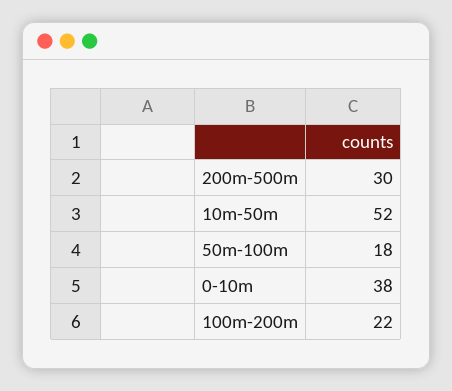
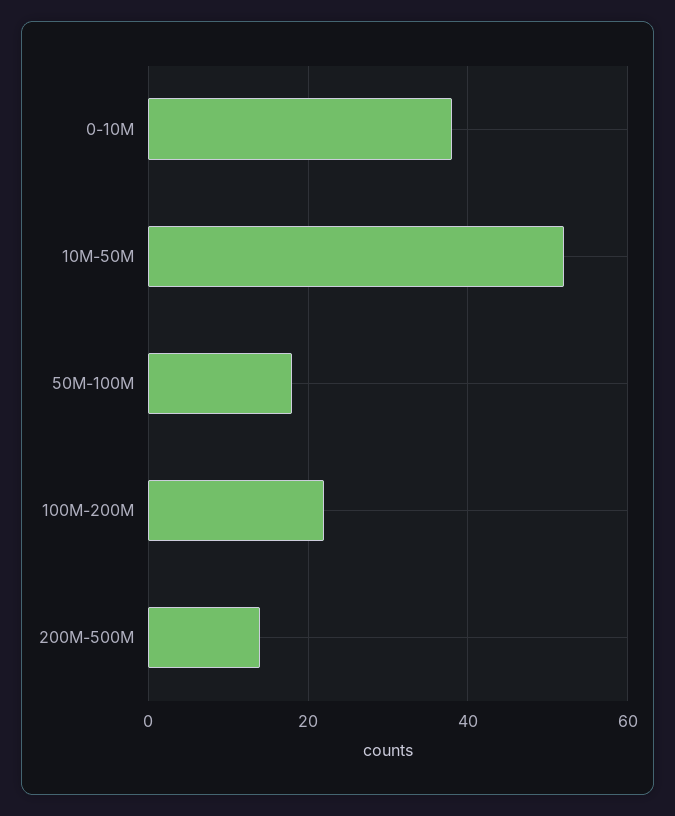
200m-500m: 30 -> 15

